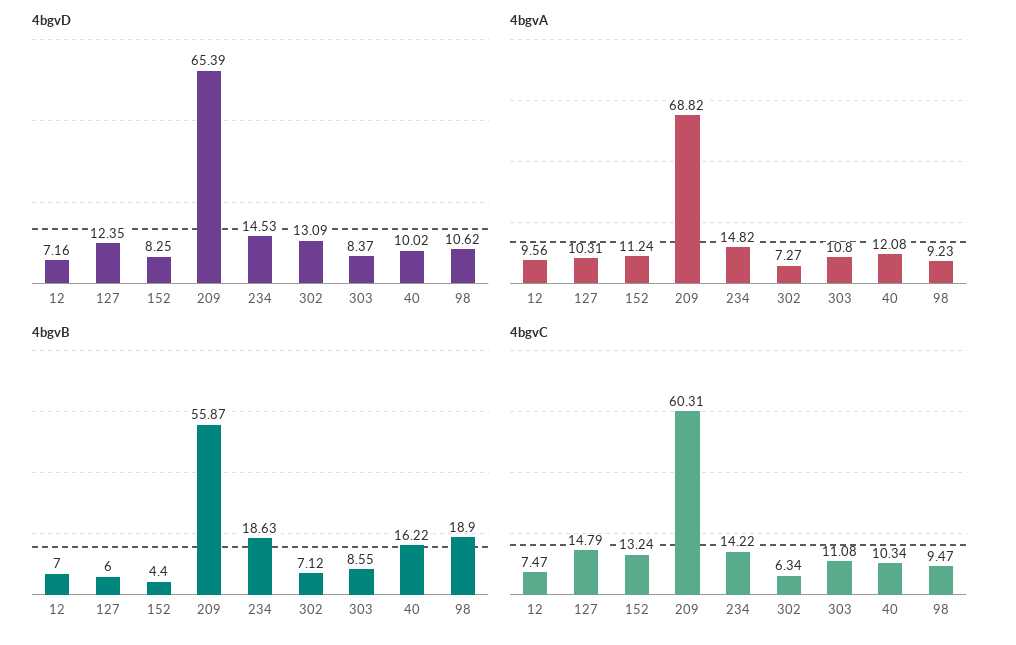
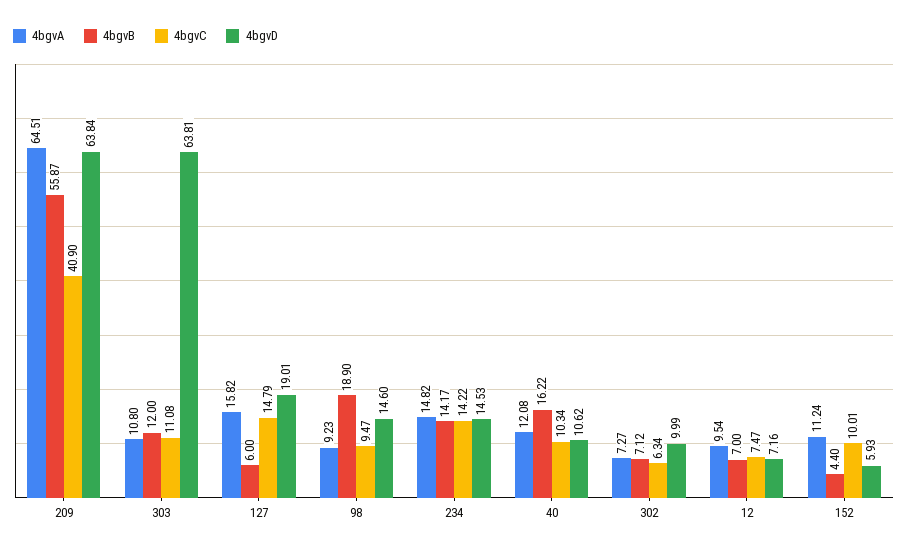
4bgvD, 127: 12.35 -> 19.01
4bgvD, 152: 8.25 -> 5.93
4bgvD, 209: 65.39 -> 63.84
4bgvD, 302: 13.09 -> 9.99
4bgvD, 303: 8.37 -> 63.81
4bgvD, 40: 10.02 -> 10.62
4bgvD, 98: 10.62 -> 14.6
4bgvA, 12: 9.56 -> 9.54
4bgvA, 127: 10.31 -> 15.82
4bgvA, 209: 68.82 -> 64.51
4bgvB, 234: 18.63 -> 14.17
4bgvB, 303: 8.55 -> 12
4bgvC, 152: 13.24 -> 10.01
4bgvC, 209: 60.31 -> 40.9

